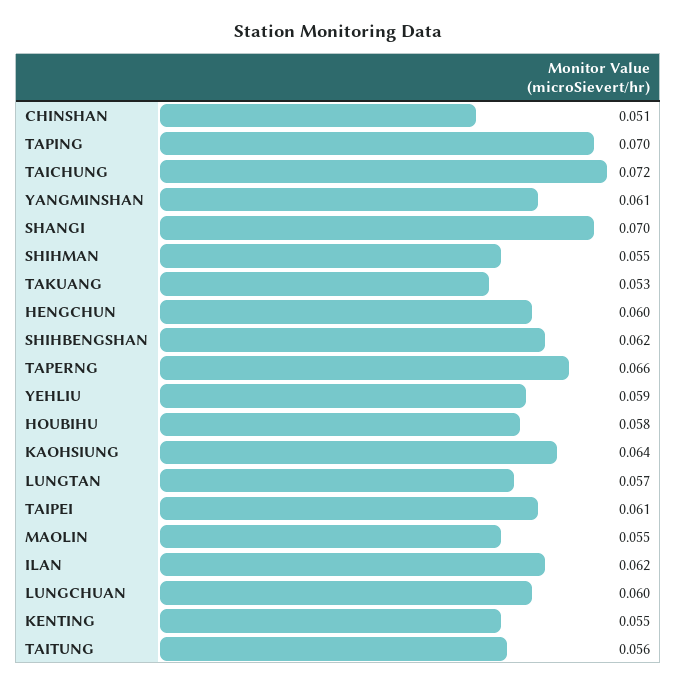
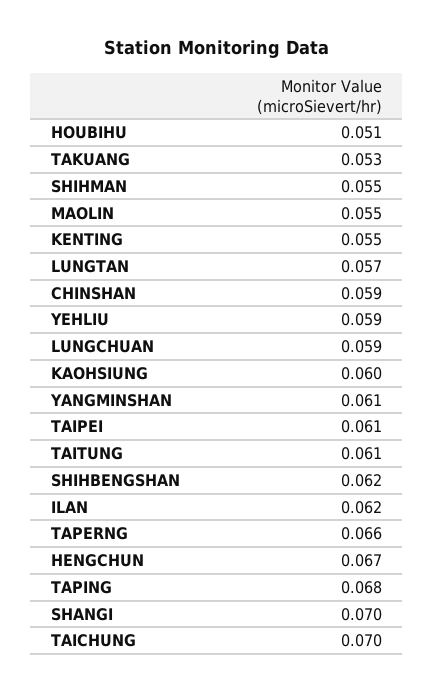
CHINSHAN: 0.051 -> 0.059
TAPING: 0.07 -> 0.068
TAICHUNG: 0.072 -> 0.07
HENGCHUN: 0.06 -> 0.067
HOUBIHU: 0.058 -> 0.051
KAOHSIUNG: 0.064 -> 0.06
LUNGCHUAN: 0.06 -> 0.059
TAITUNG: 0.056 -> 0.061

